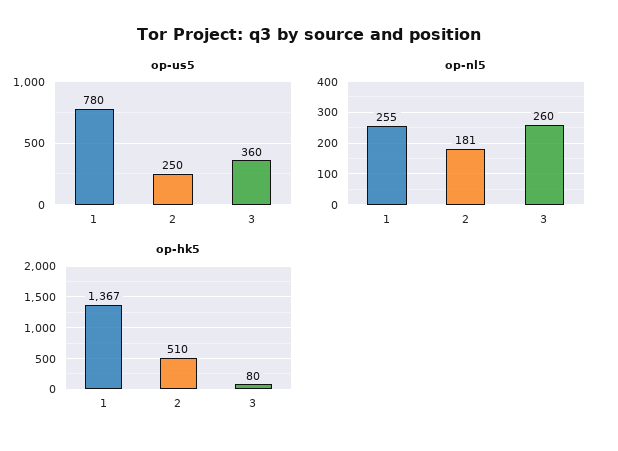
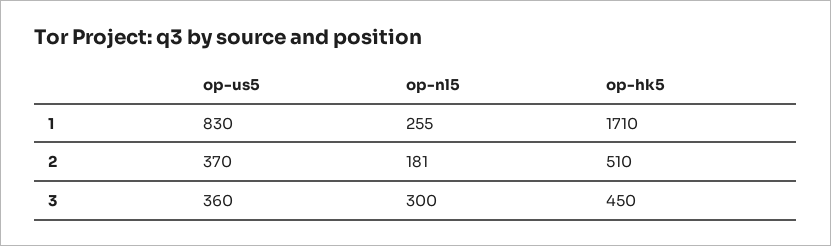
op-us5, 1: 780 -> 830
op-us5, 2: 250 -> 370
op-nl5, 3: 260 -> 300
op-hk5, 1: 1367 -> 1710
op-hk5, 3: 80 -> 450

